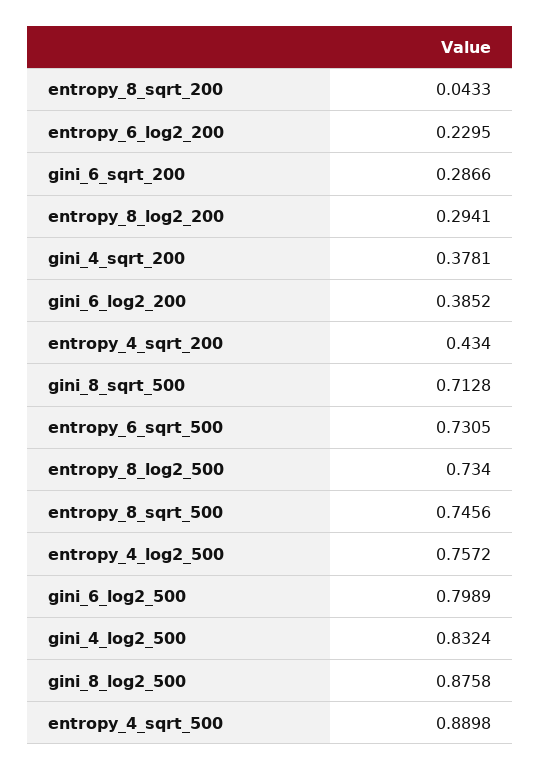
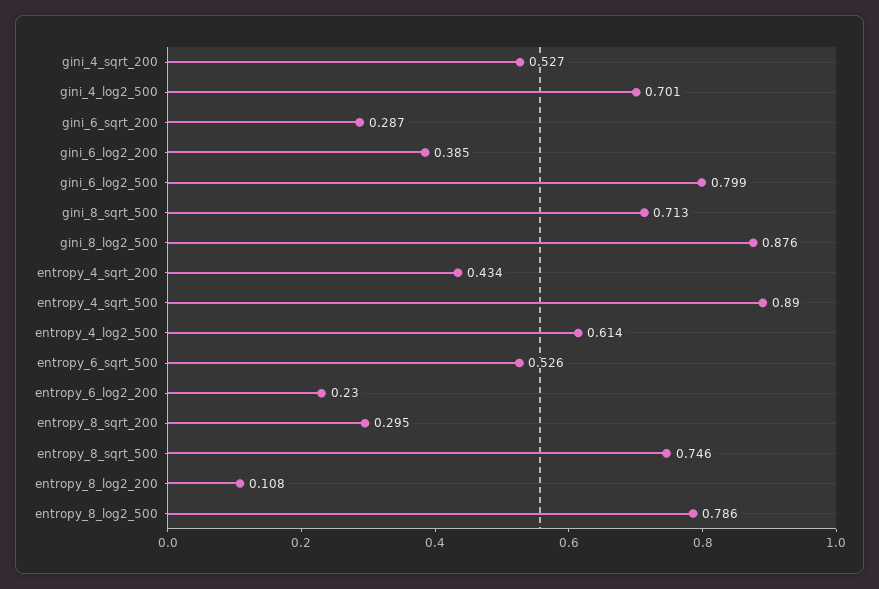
entropy_8_sqrt_200: 0.0433 -> 0.295
entropy_8_log2_200: 0.2941 -> 0.108
gini_4_sqrt_200: 0.3781 -> 0.527
entropy_6_sqrt_500: 0.7305 -> 0.526
entropy_8_log2_500: 0.734 -> 0.786
entropy_4_log2_500: 0.7572 -> 0.614
gini_4_log2_500: 0.8324 -> 0.701

